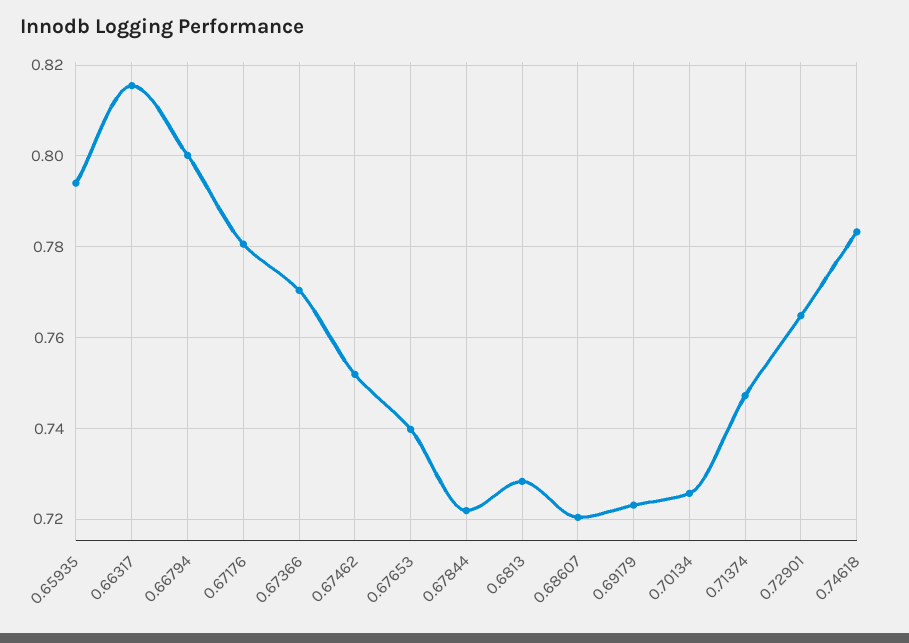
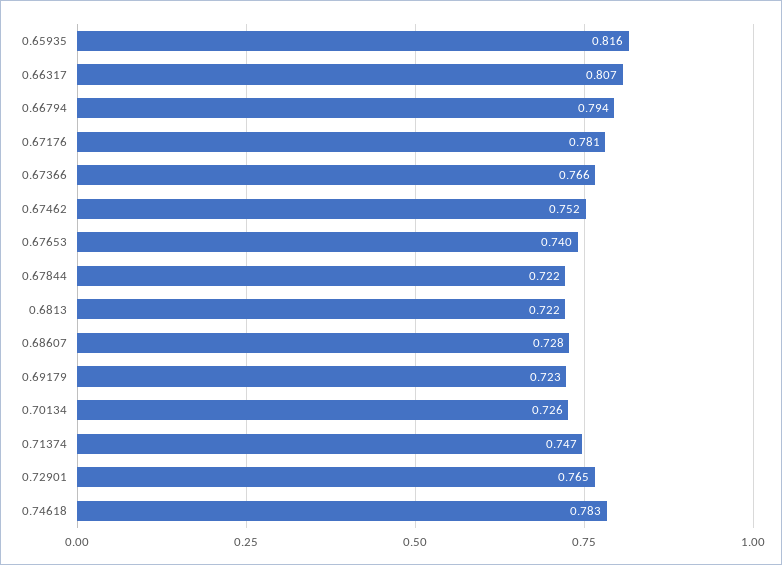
0.65935: 0.794 -> 0.816
0.66317: 0.816 -> 0.807
0.66794: 0.8 -> 0.794
0.67366: 0.77 -> 0.766
0.6813: 0.728 -> 0.722
0.68607: 0.72 -> 0.728

